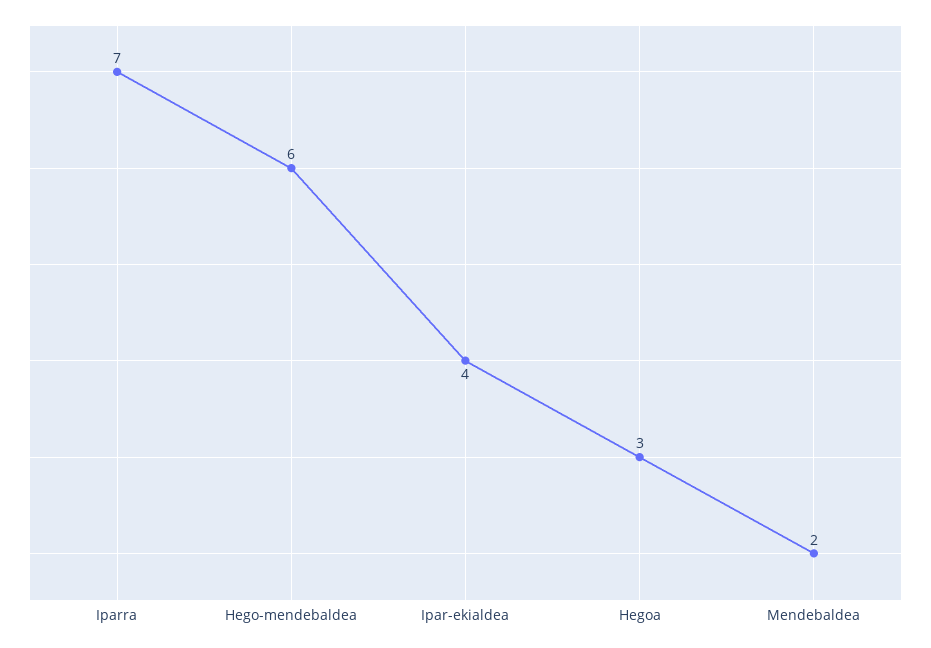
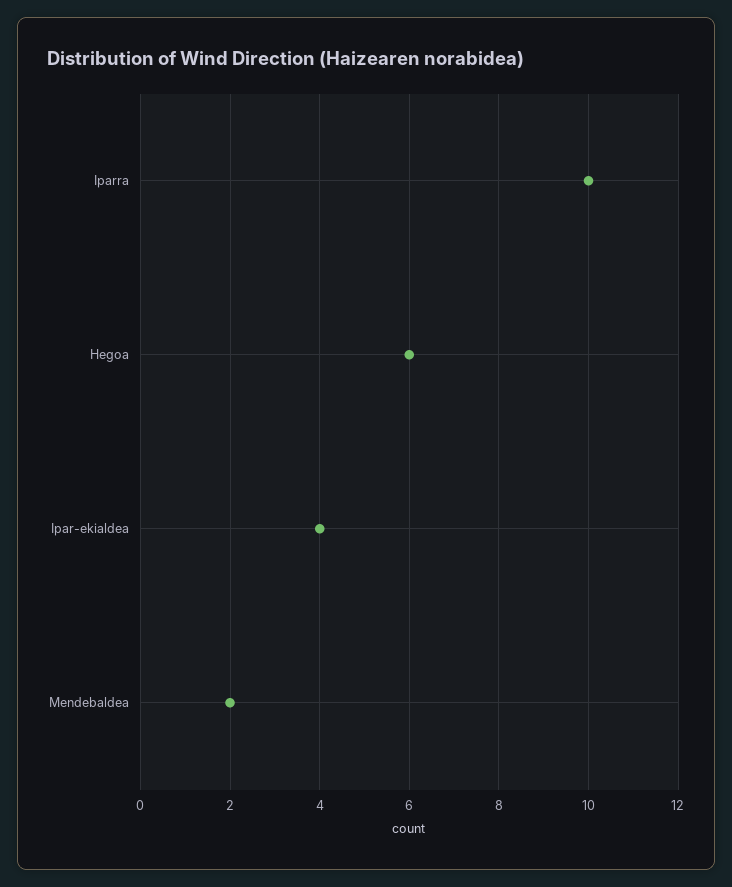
Iparra: 7 -> 10
Hego-mendebaldea: 6 -> none
Hegoa: 3 -> 6

